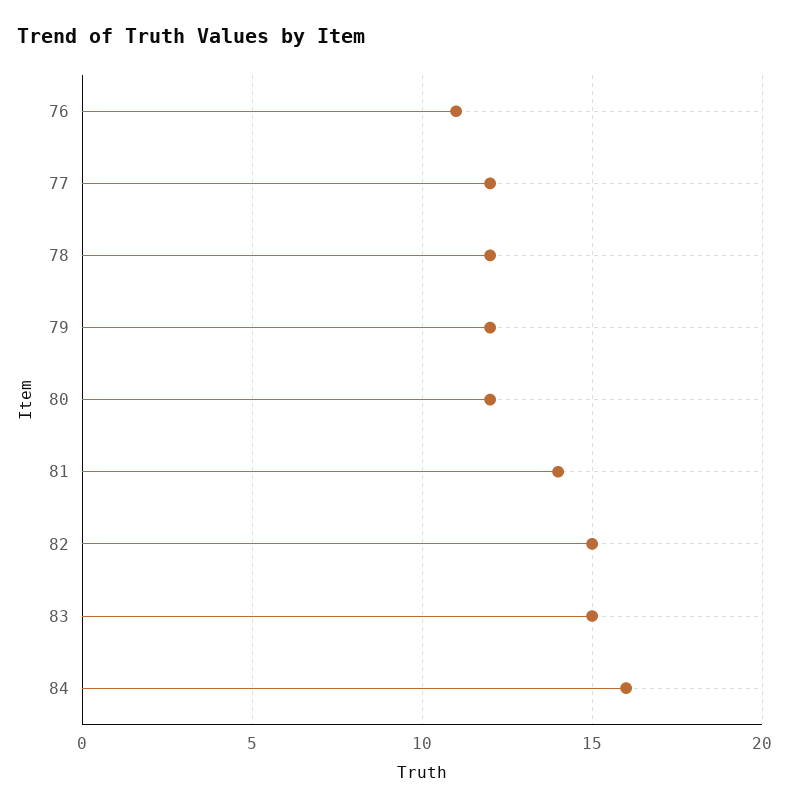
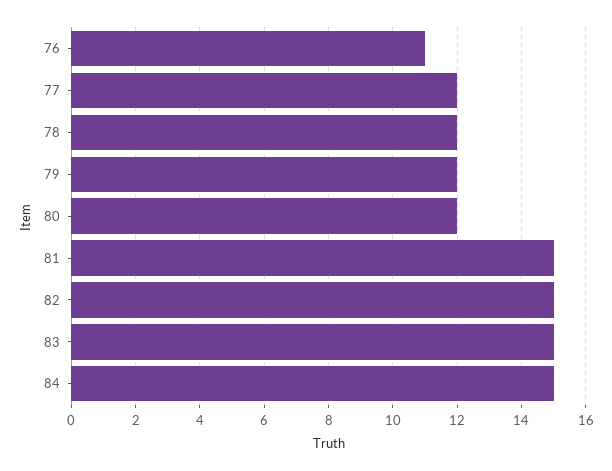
81: 14 -> 15
84: 16 -> 15

